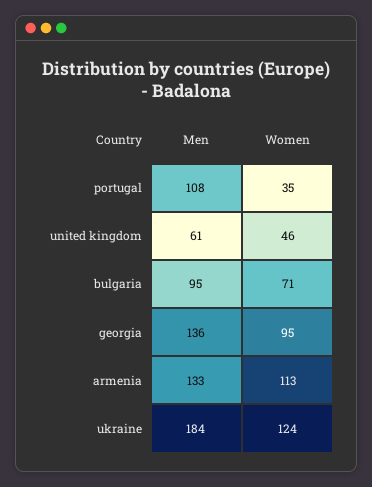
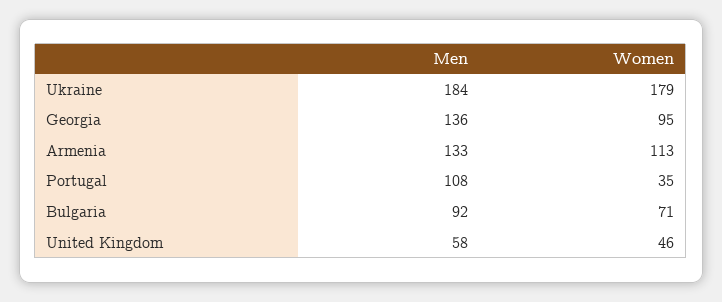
Men, united kingdom: 61 -> 58
Men, bulgaria: 95 -> 92
Women, ukraine: 124 -> 179

